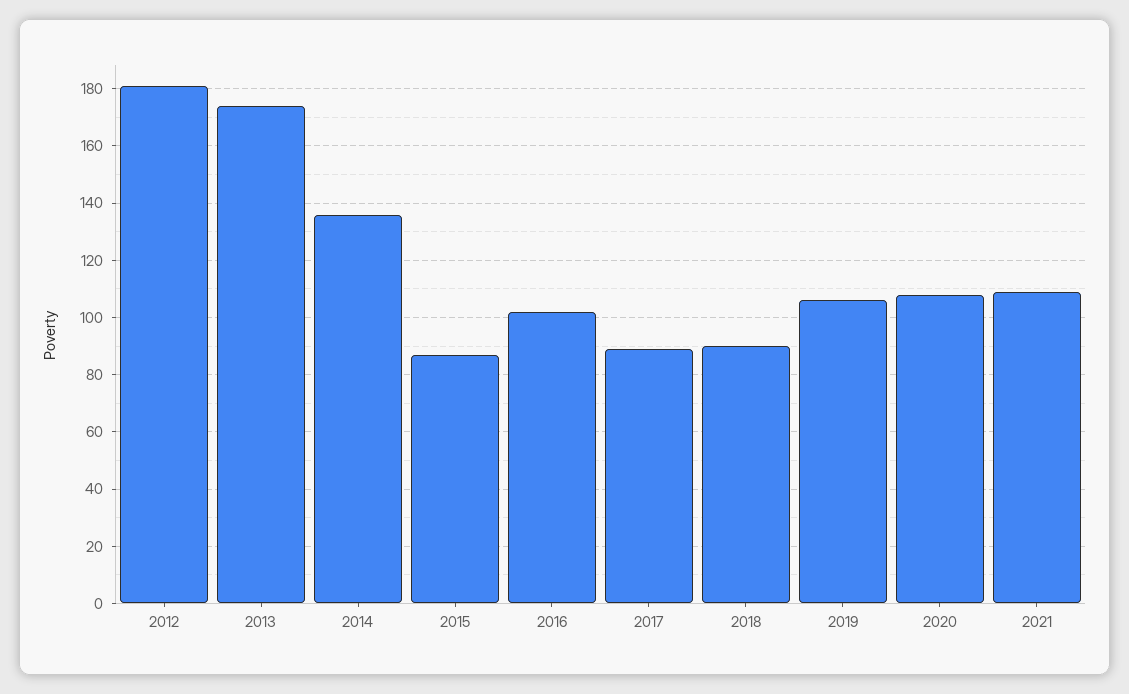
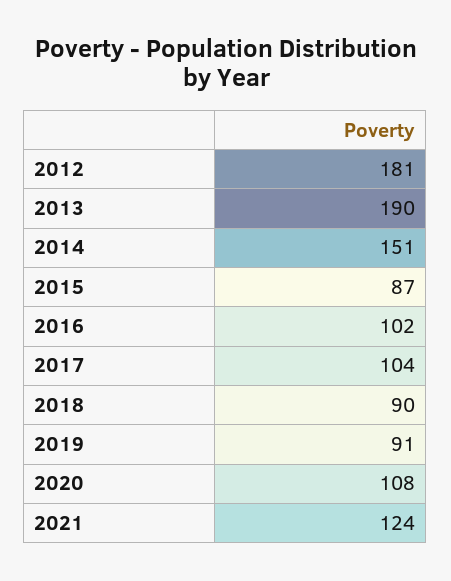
2013: 175 -> 190
2014: 135 -> 151
2017: 90 -> 104
2019: 105 -> 91
2021: 110 -> 124

